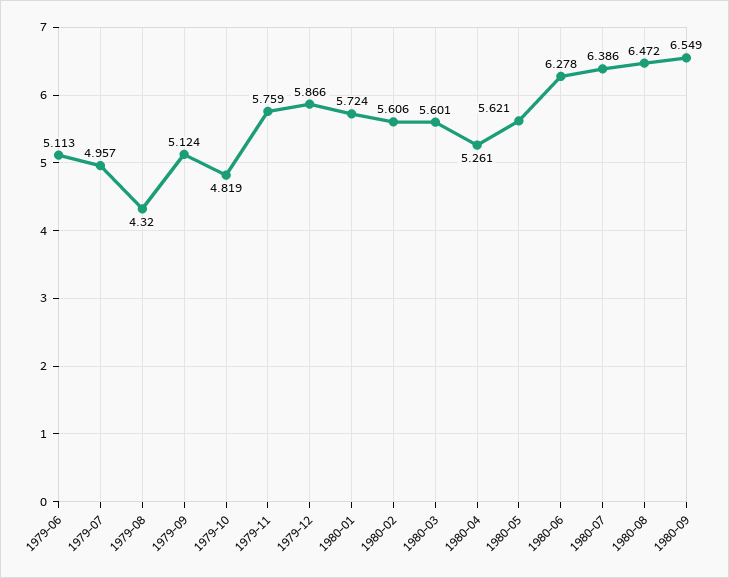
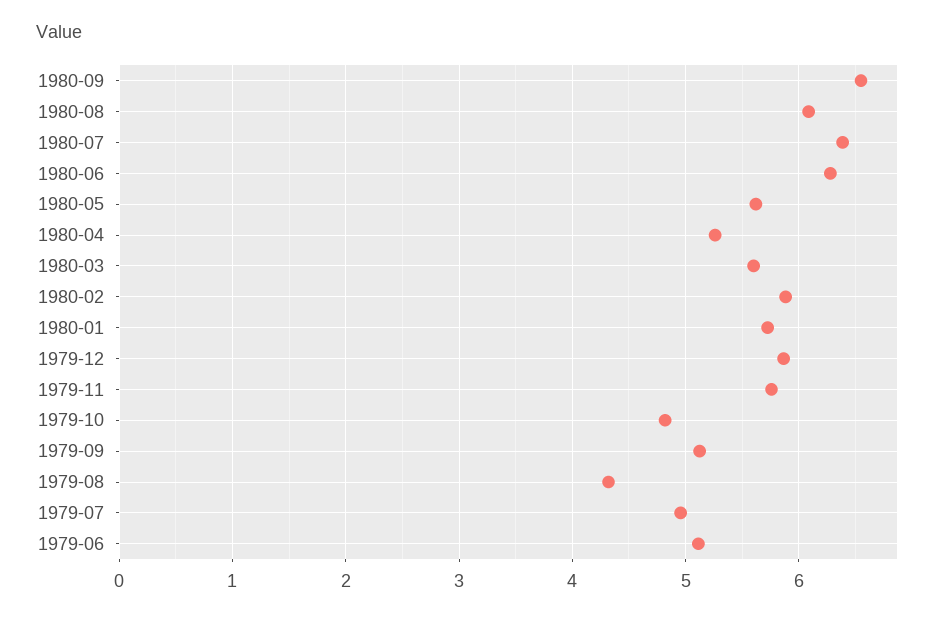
1980-02: 5.606 -> 5.9
1980-08: 6.472 -> 6.1

